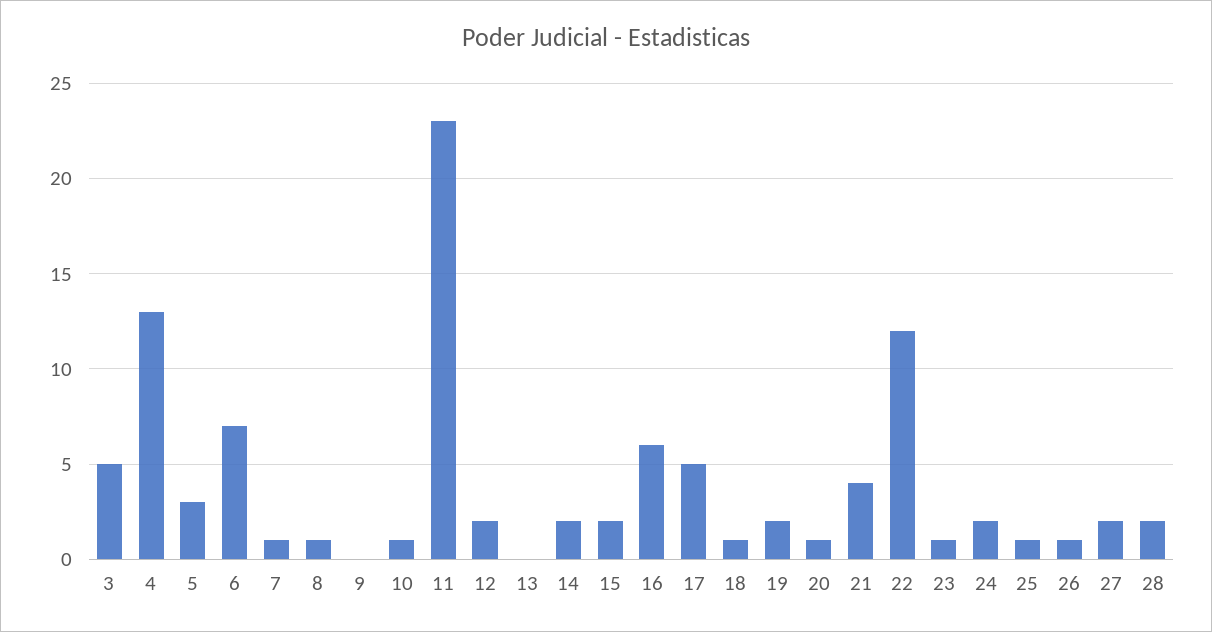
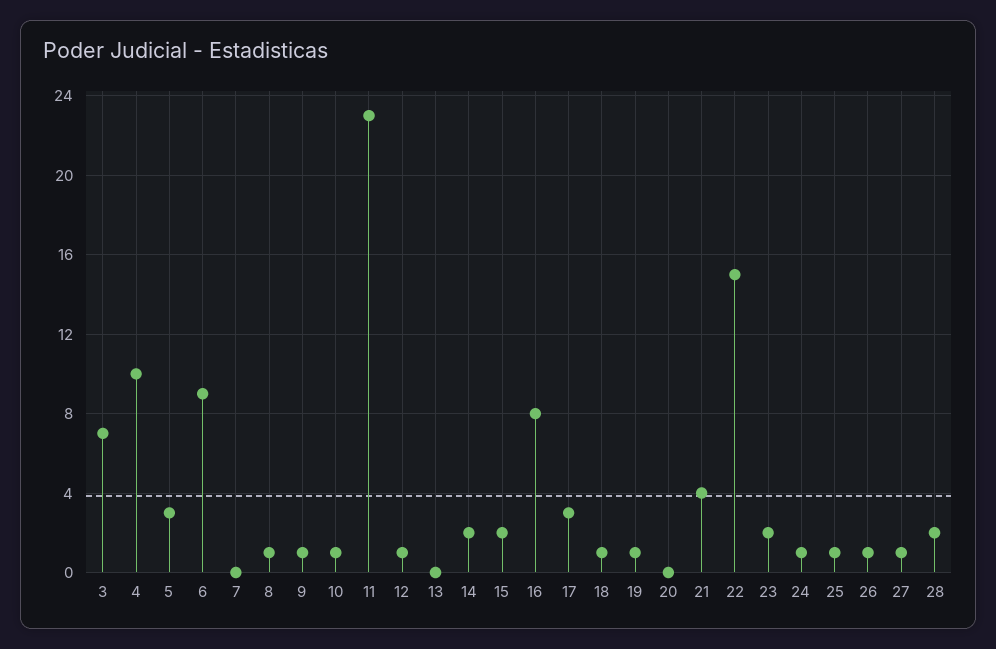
3: 5 -> 7
4: 13 -> 10
6: 7 -> 9
7: 1 -> 0
9: 0 -> 1
12: 2 -> 1
16: 6 -> 8
17: 5 -> 3
19: 2 -> 1
20: 1 -> 0
22: 12 -> 15
23: 1 -> 2
24: 2 -> 1
27: 2 -> 1

